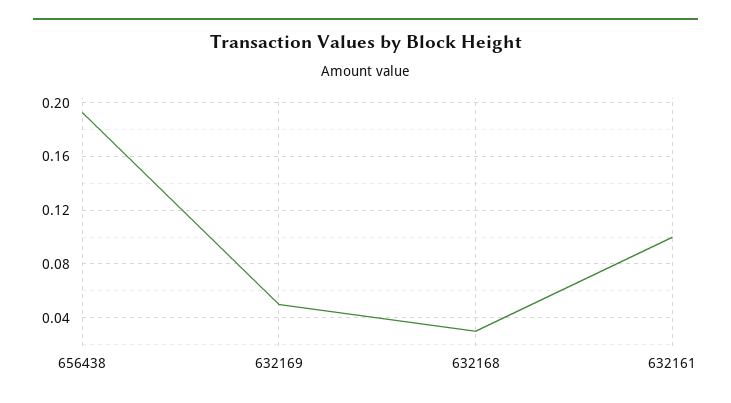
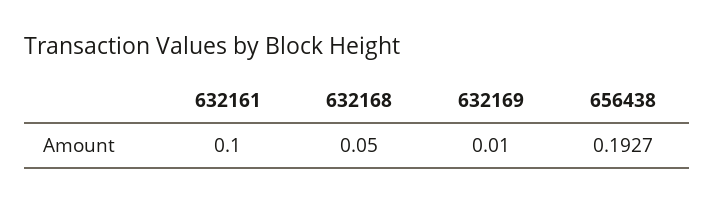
632169: 0.05 -> 0.01
632168: 0.03 -> 0.05

